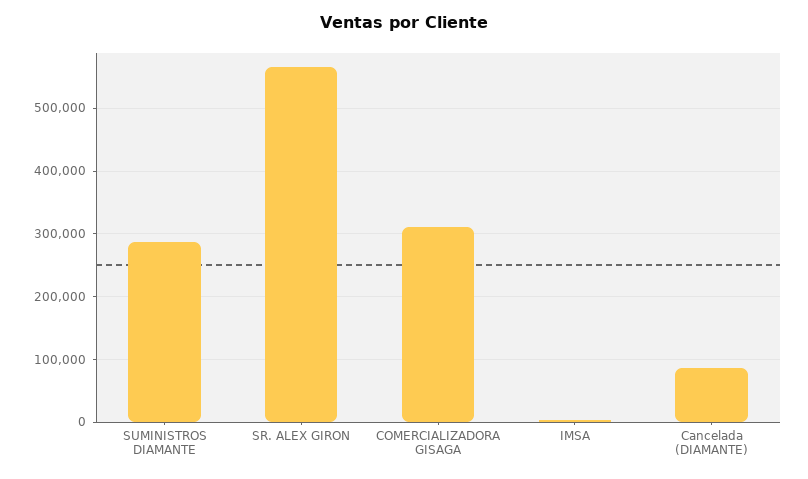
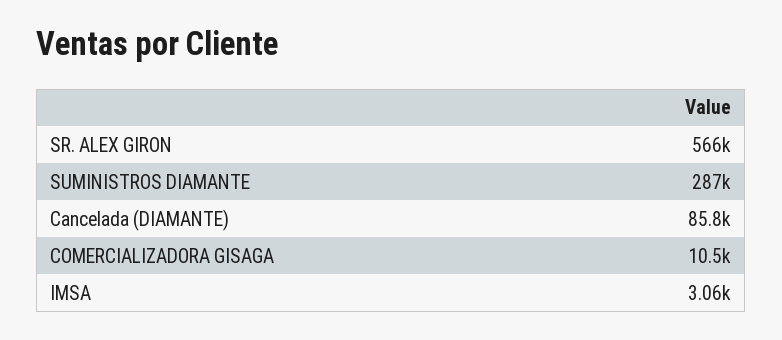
COMERCIALIZADORA GISAGA: 310000 -> 10500

